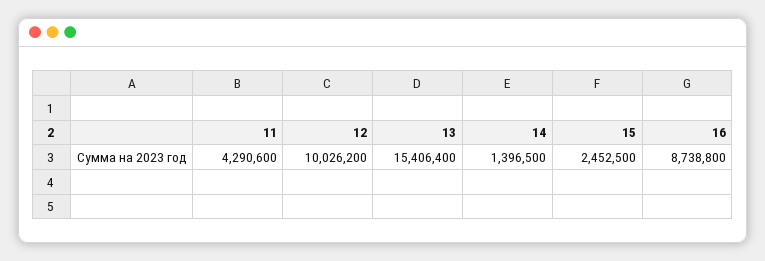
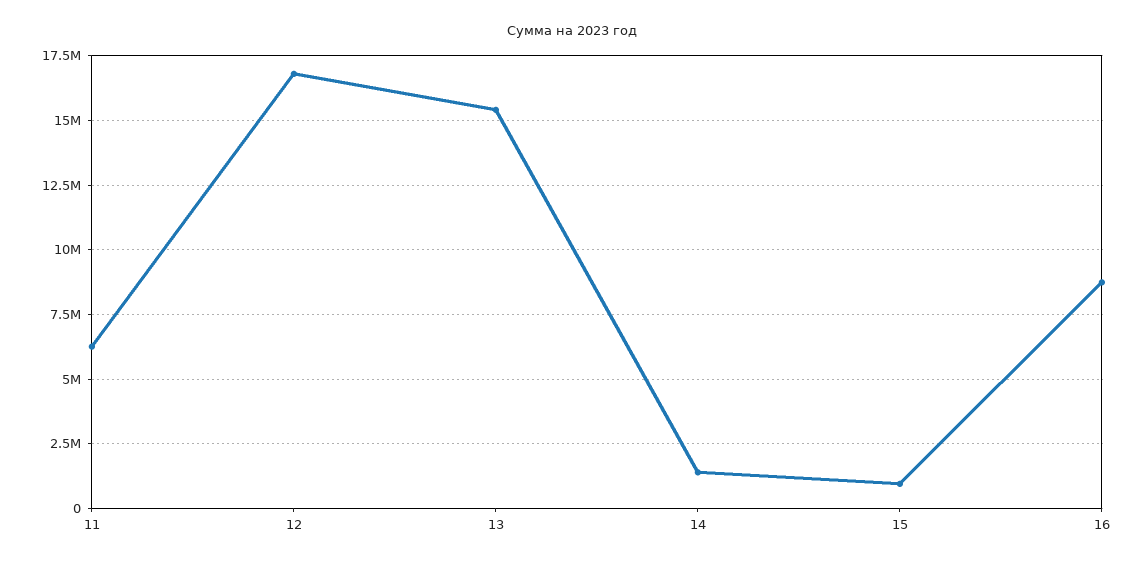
11: 4290600 -> 6250000
12: 10026200 -> 16750000
15: 2452500 -> 1000000

